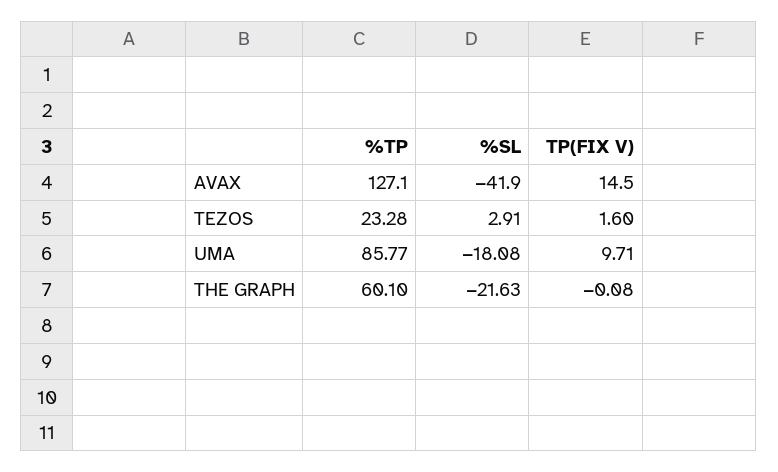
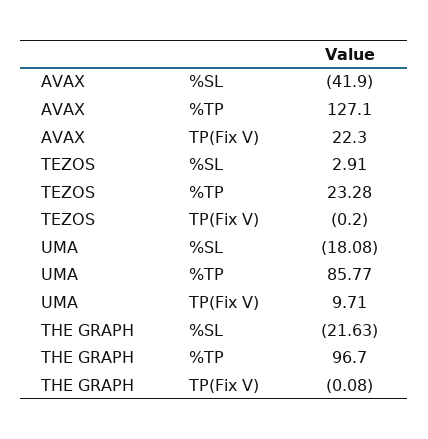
TP(FIX V), AVAX: 14.5 -> 22.3
TP(FIX V), TEZOS: 1.6 -> -0.2
%TP, THE GRAPH: 60.1 -> 96.7

